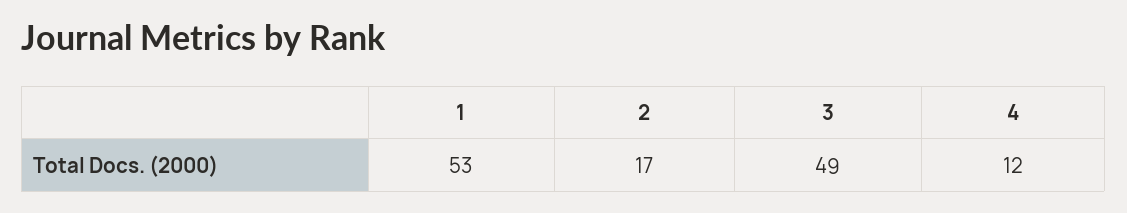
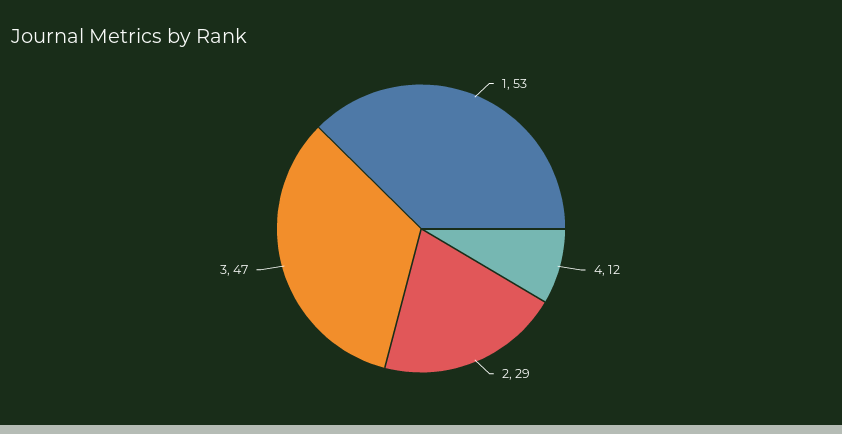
2: 17 -> 29
3: 49 -> 47

